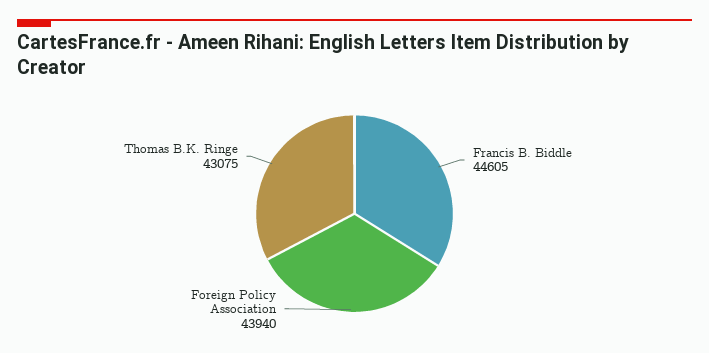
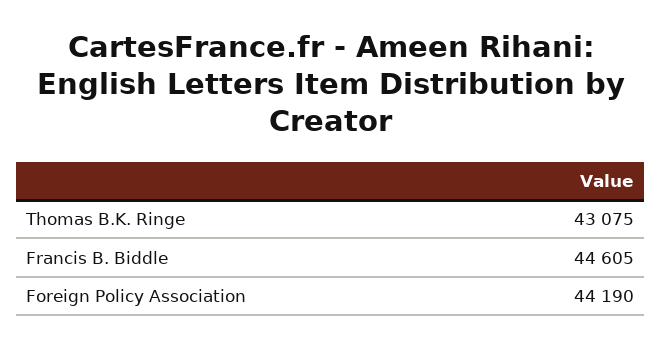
Foreign Policy Association: 43940 -> 44190

